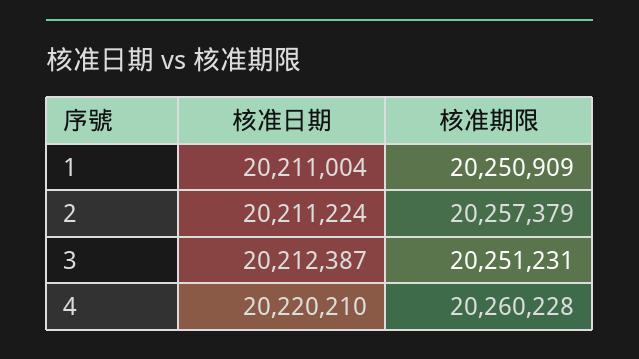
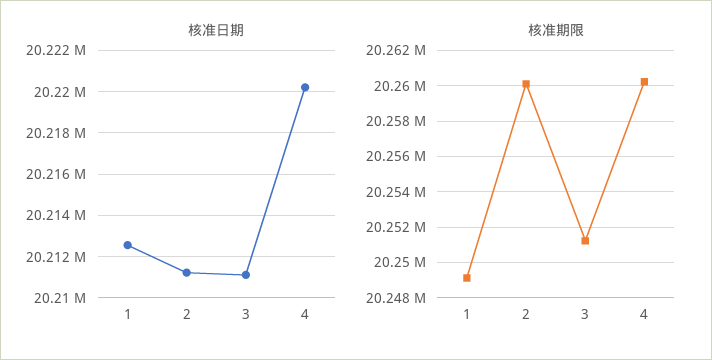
核准日期, 1: 20211004 -> 20212500
核准期限, 1: 20250909 -> 20249000
核准期限, 2: 20257379 -> 20260000
核准日期, 3: 20212387 -> 20211000

